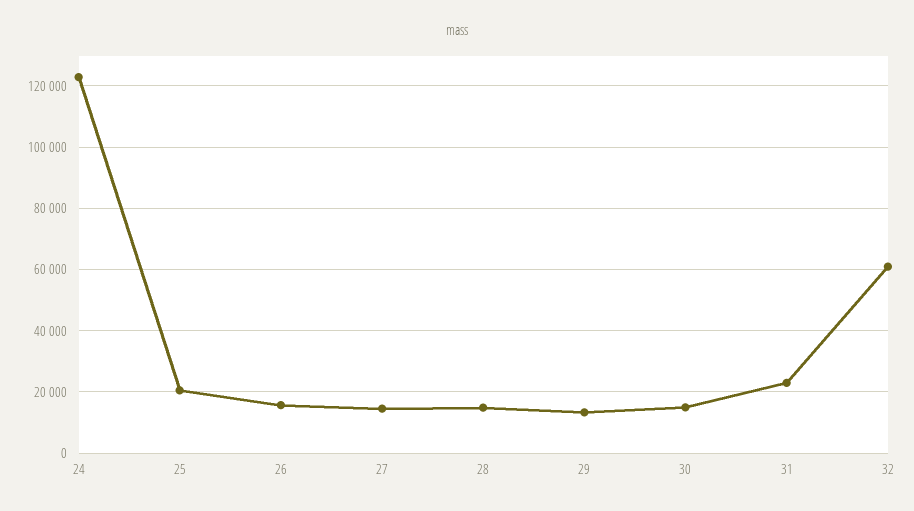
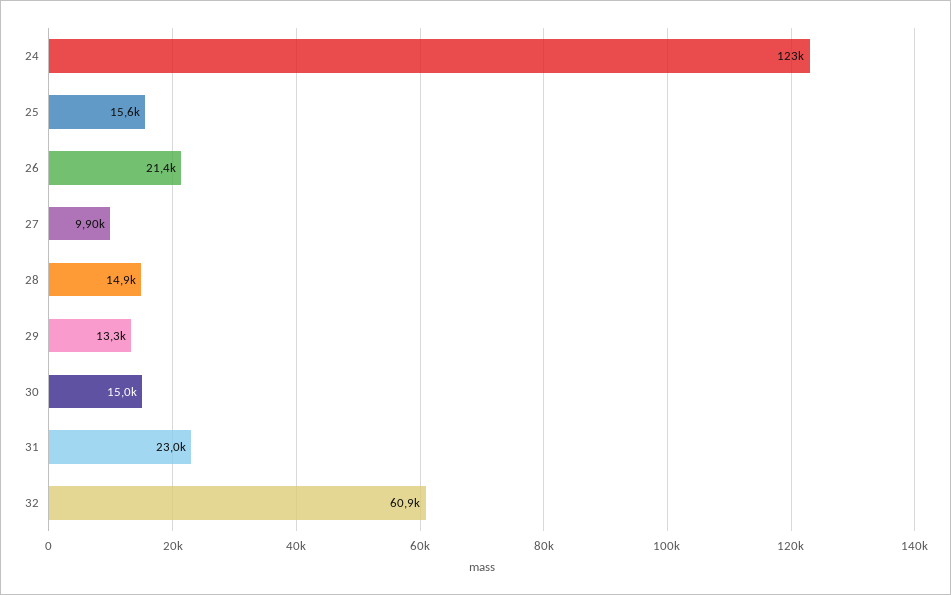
25: 20000 -> 15600
26: 16000 -> 21400
27: 14000 -> 9900

